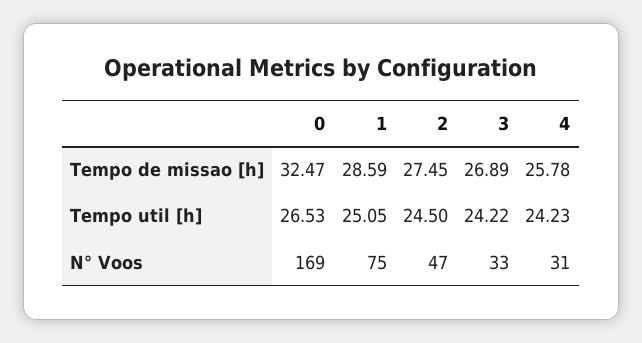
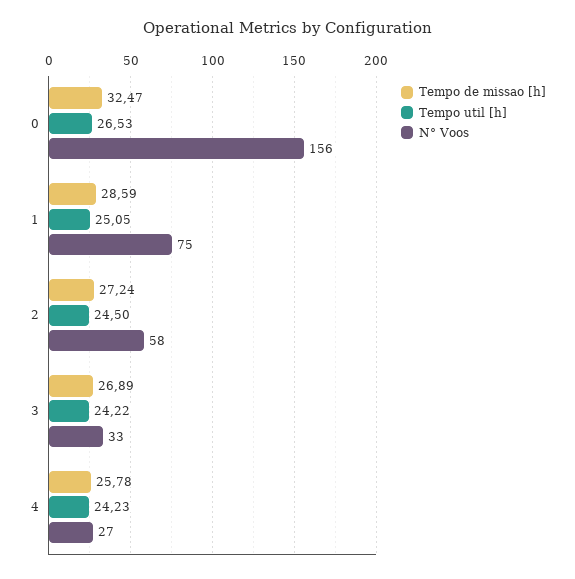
Tempo de missao [h], 2: 27.45 -> 27.24
N° Voos, 0: 169 -> 156
N° Voos, 2: 47 -> 58
N° Voos, 4: 31 -> 27

